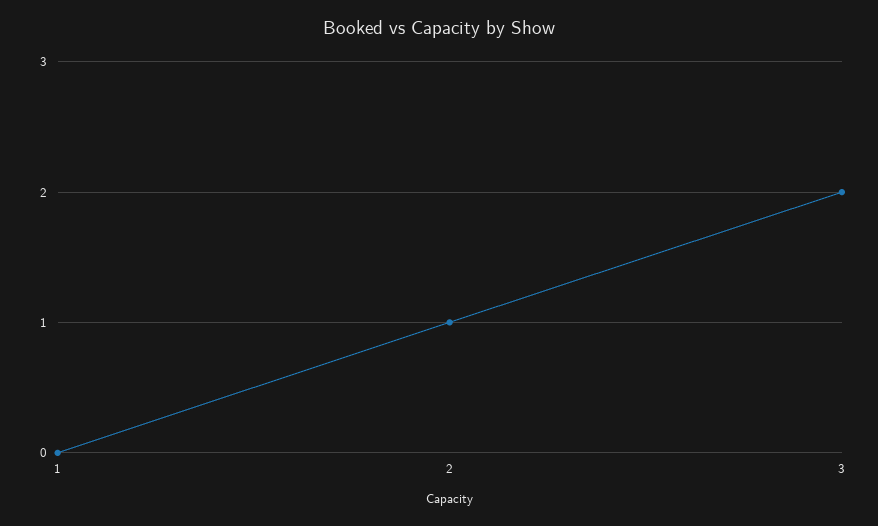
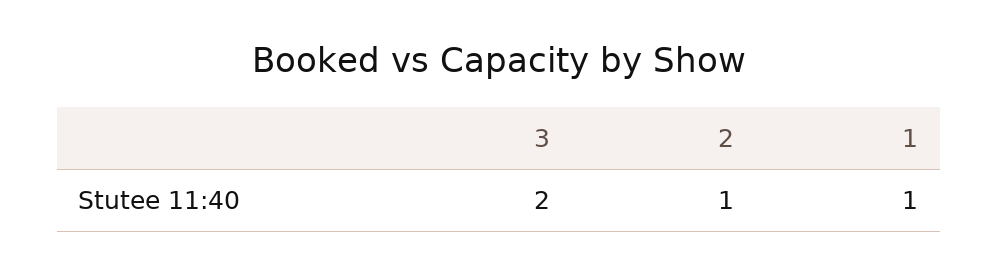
1: 0 -> 1

